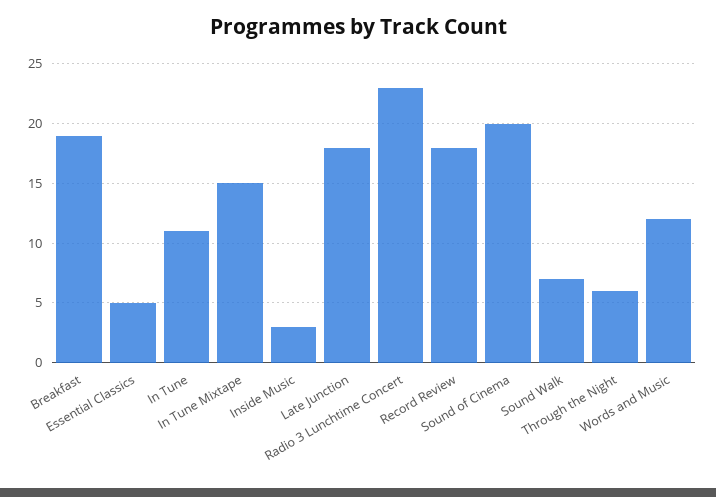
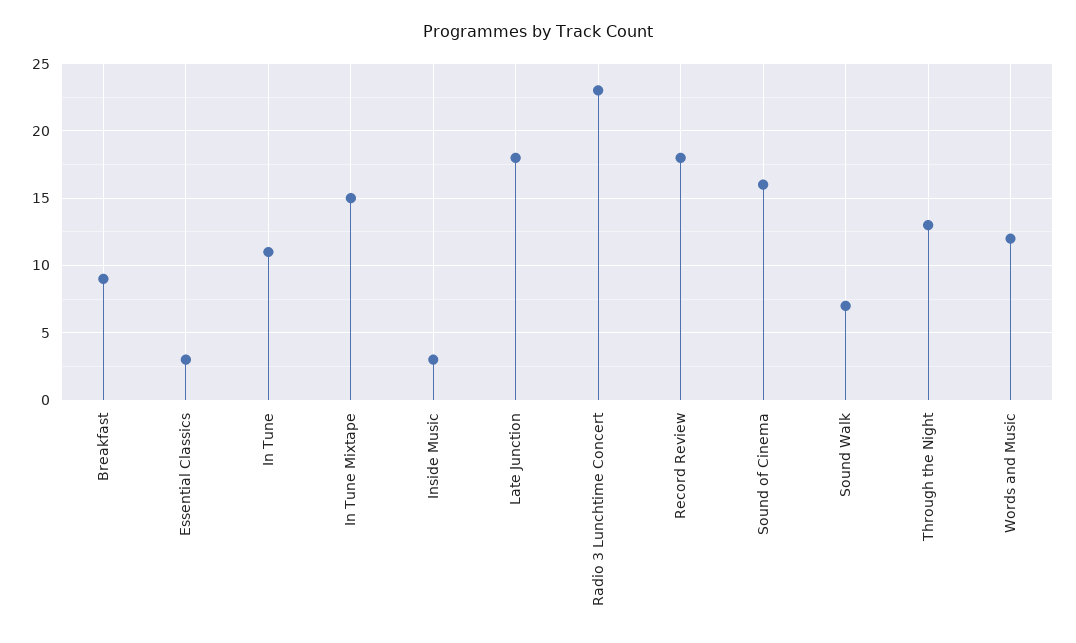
Breakfast: 19 -> 9
Essential Classics: 5 -> 3
Sound of Cinema: 20 -> 16
Through the Night: 6 -> 13

